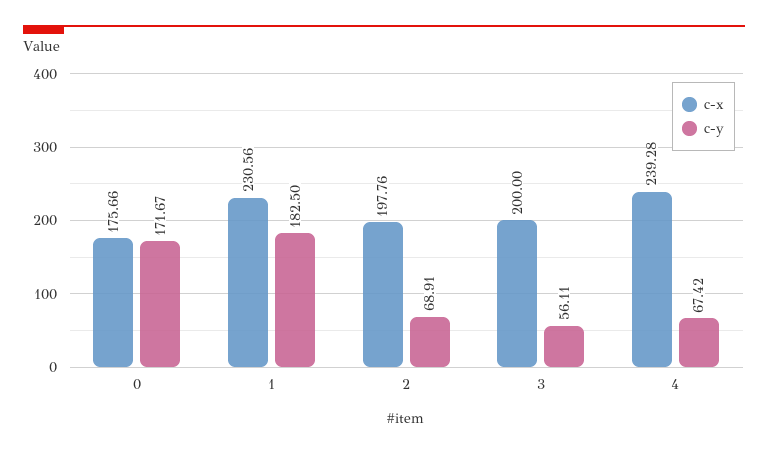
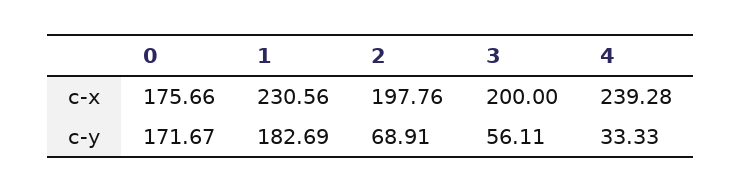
c-y, 1: 182.5 -> 182.69
c-y, 4: 67.42 -> 33.33

